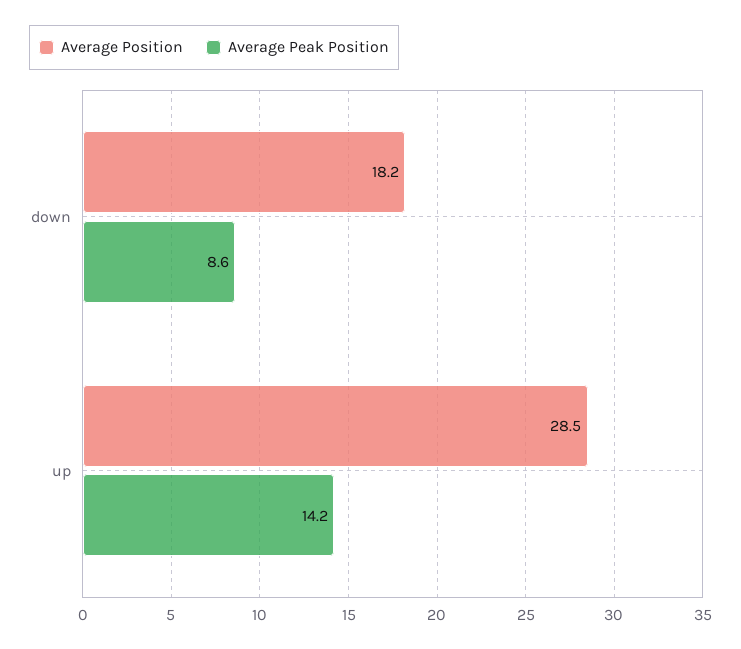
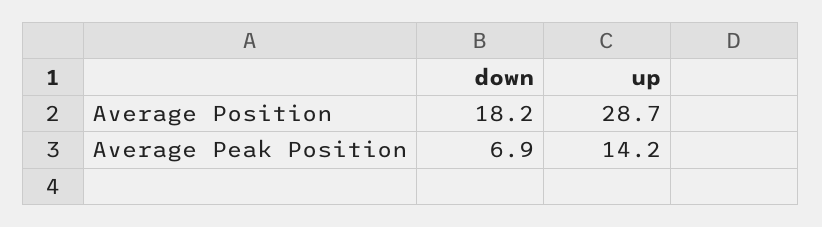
Average Peak Position, down: 8.6 -> 6.9
Average Position, up: 28.5 -> 28.7

